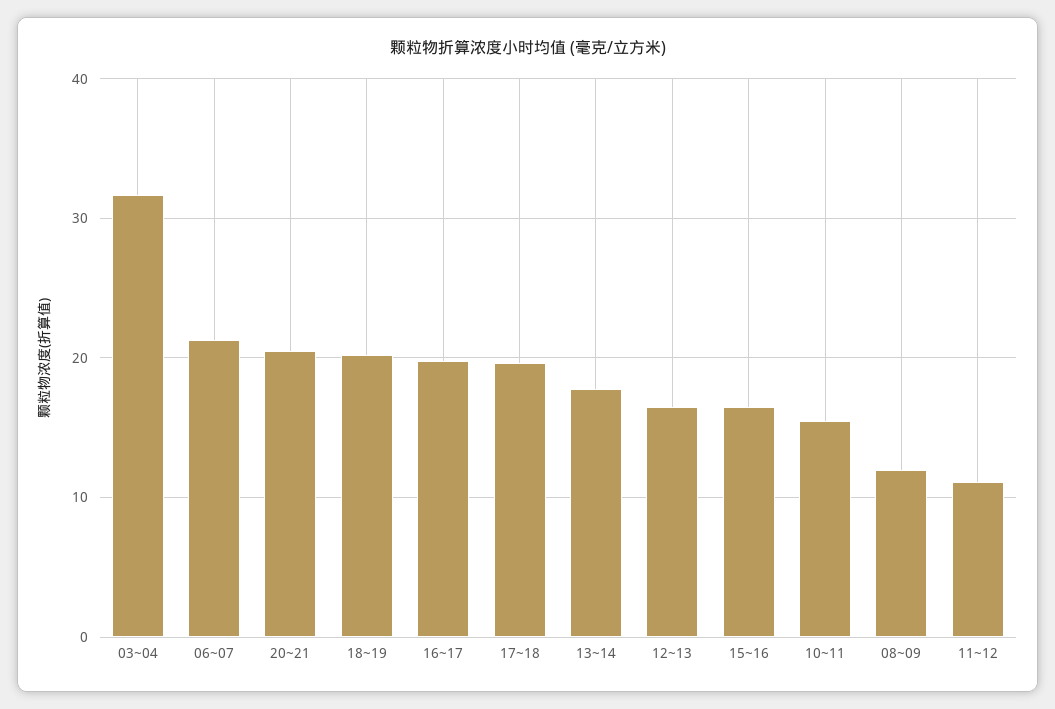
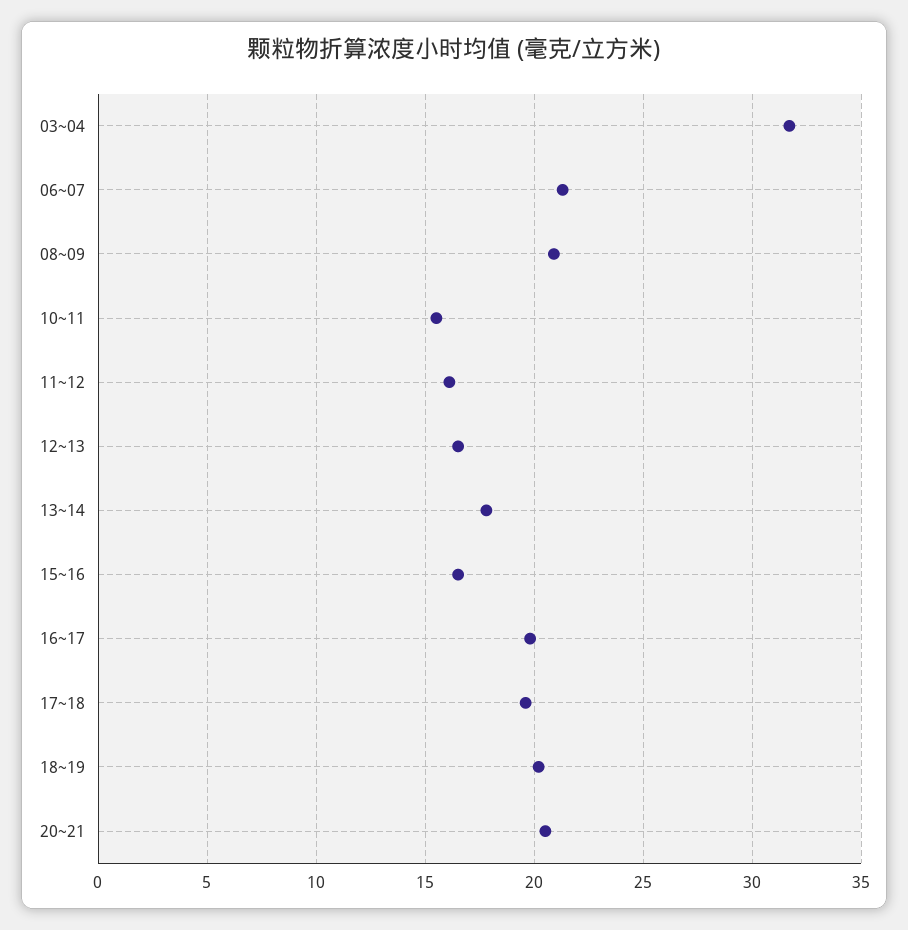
08~09: 12 -> 21
11~12: 11 -> 16

